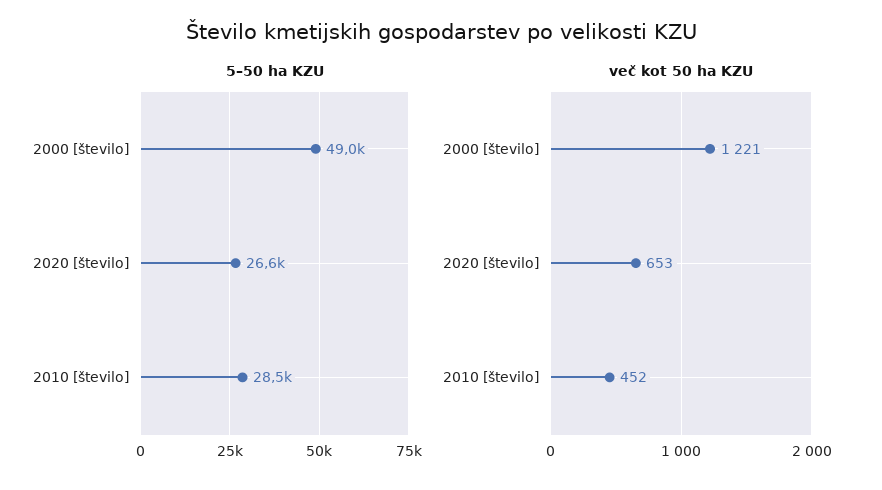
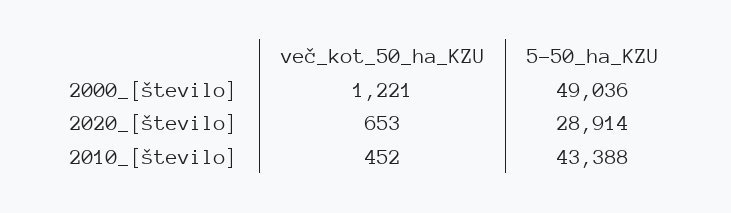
5–50 ha KZU, 2020 [število]: 26600 -> 28914
5–50 ha KZU, 2010 [število]: 28500 -> 43388

